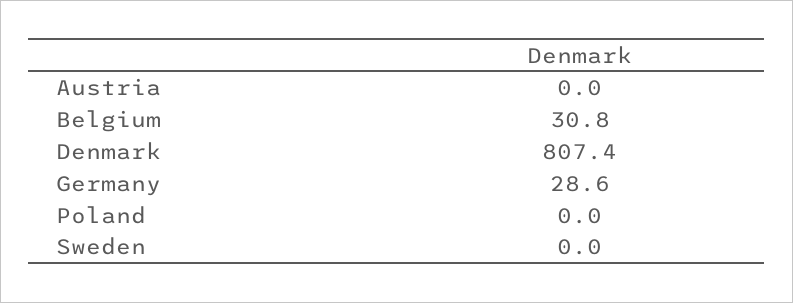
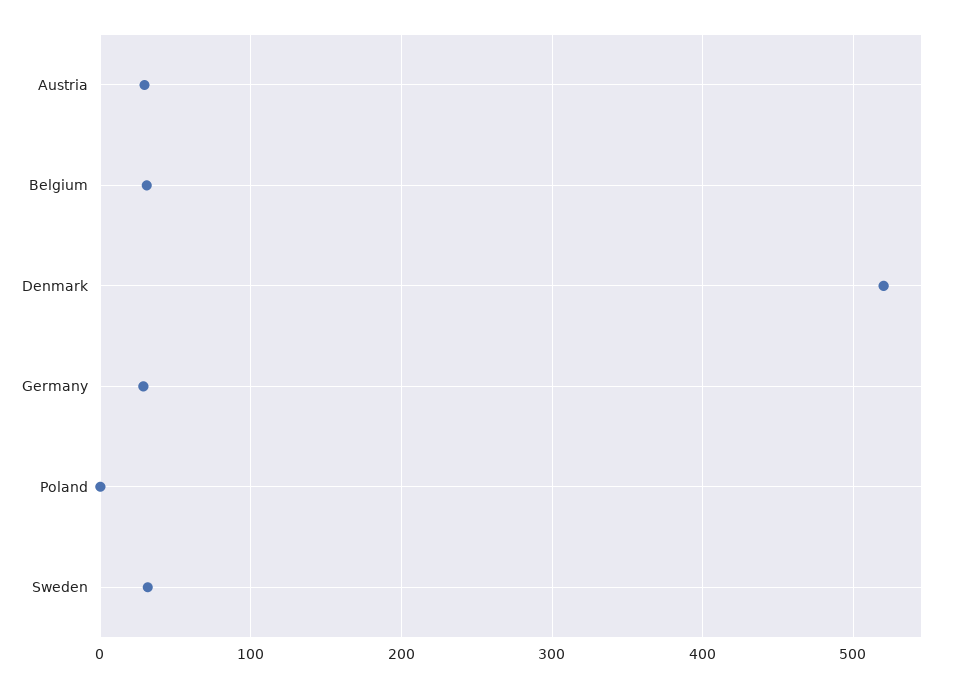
Austria: 0 -> 30
Denmark: 807.4 -> 520
Sweden: 0 -> 30

